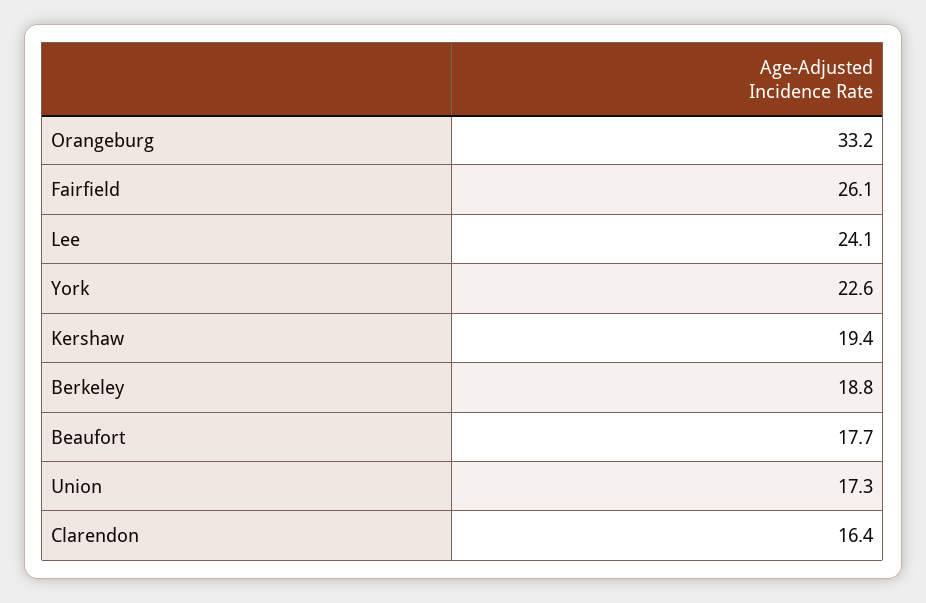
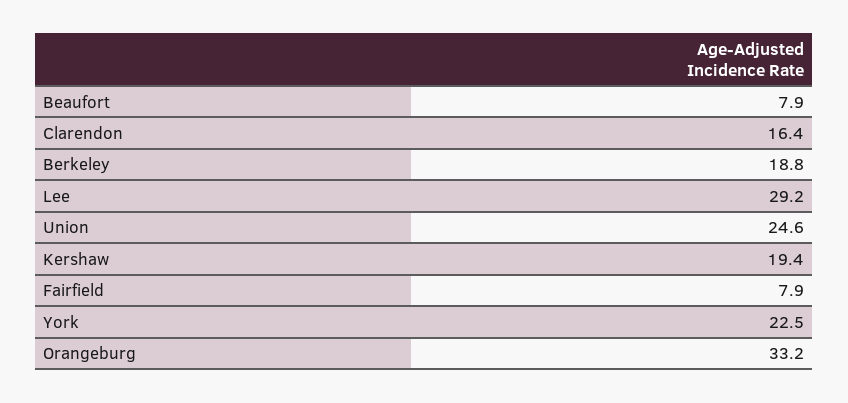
Fairfield: 26.1 -> 7.9
Lee: 24.1 -> 29.2
York: 22.6 -> 22.5
Beaufort: 17.7 -> 7.9
Union: 17.3 -> 24.6

